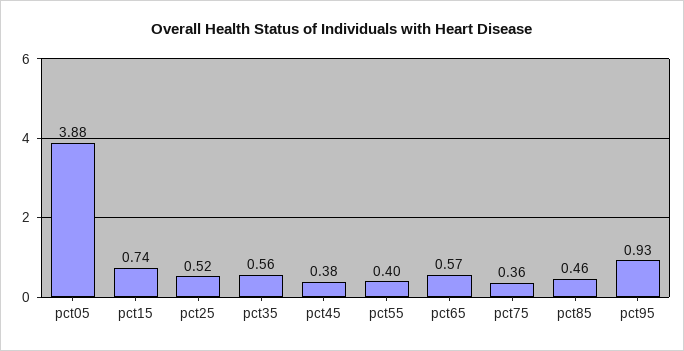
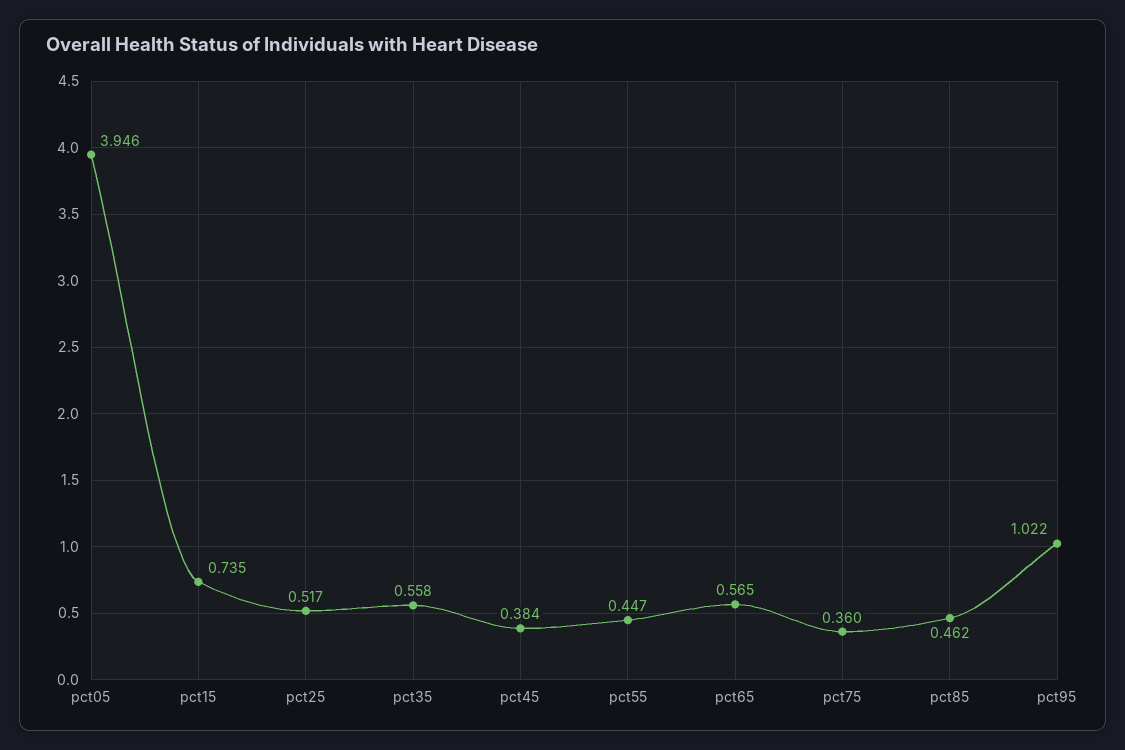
pct05: 3.88 -> 3.946
pct55: 0.4 -> 0.447
pct95: 0.93 -> 1.022

